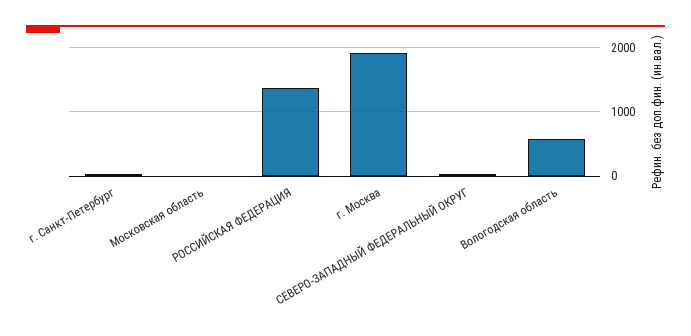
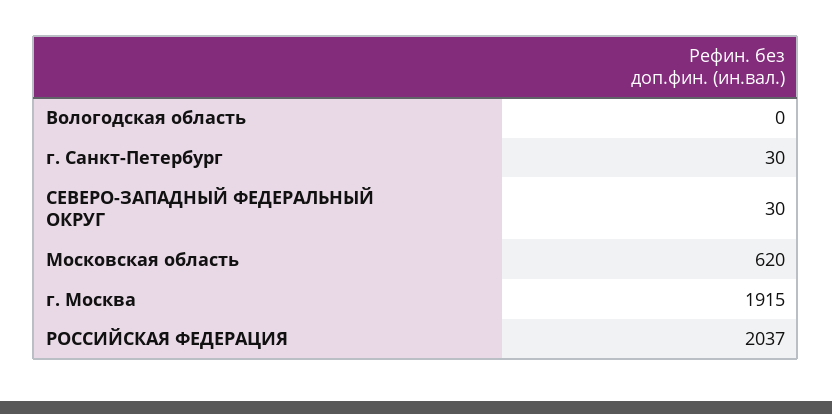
Московская область: 0 -> 620
РОССИЙСКАЯ ФЕДЕРАЦИЯ: 1400 -> 2037
Вологодская область: 600 -> 0

